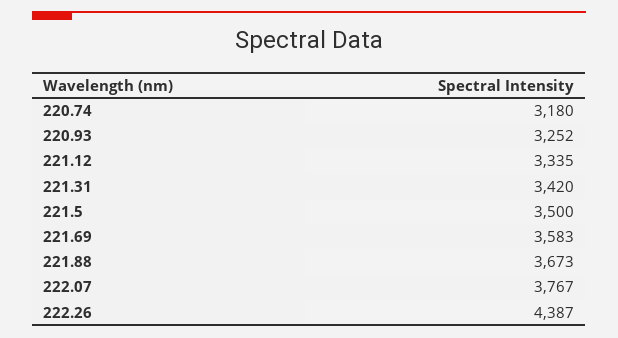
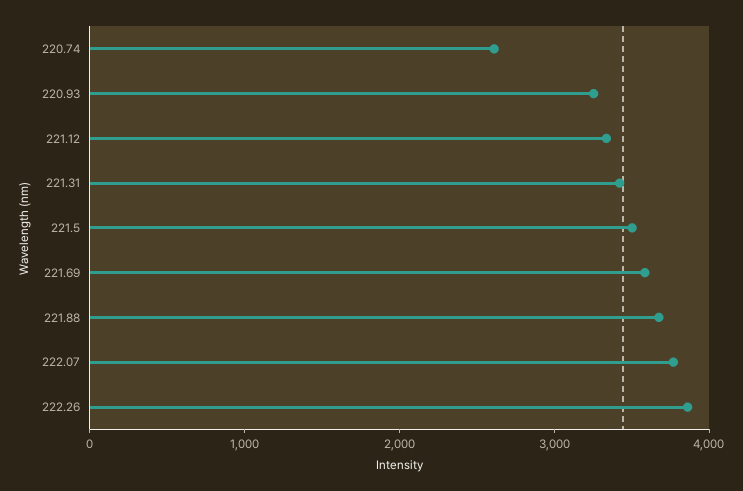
220.74: 3180 -> 2600
222.26: 4387 -> 3800

